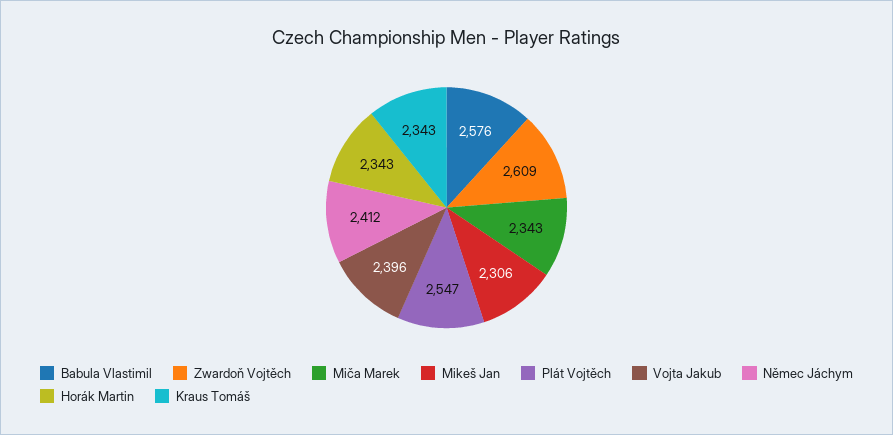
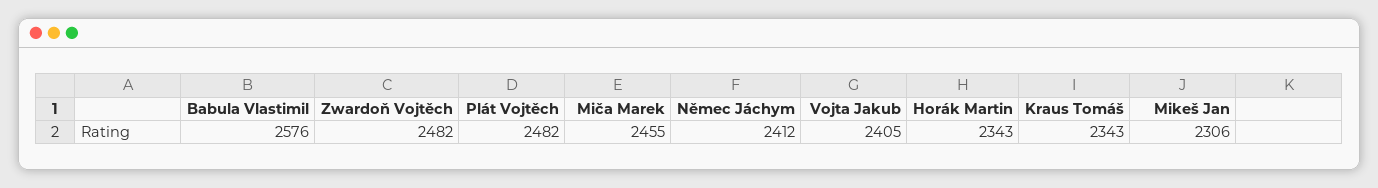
Zwardoň Vojtěch: 2609 -> 2482
Miča Marek: 2343 -> 2455
Plát Vojtěch: 2547 -> 2482
Vojta Jakub: 2396 -> 2405

